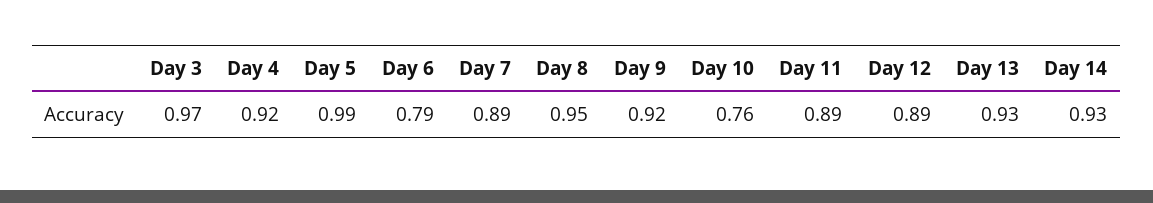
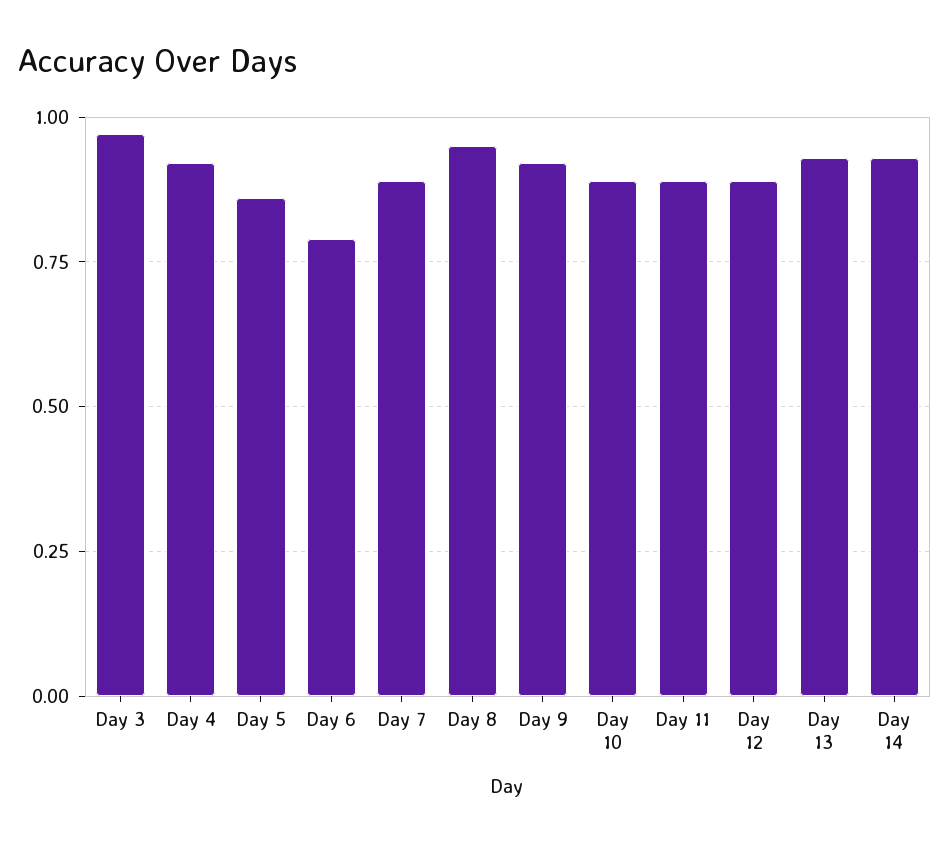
Day 5: 0.99 -> 0.85
Day 10: 0.76 -> 0.9

